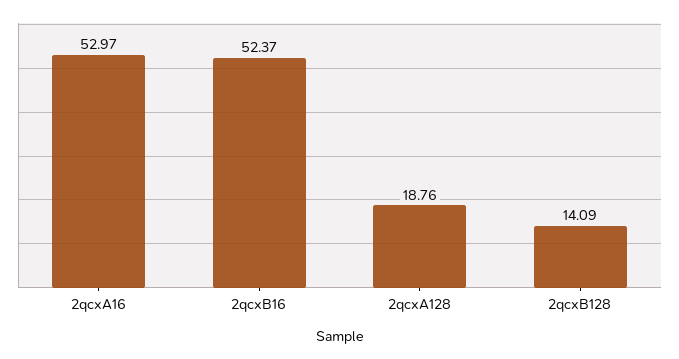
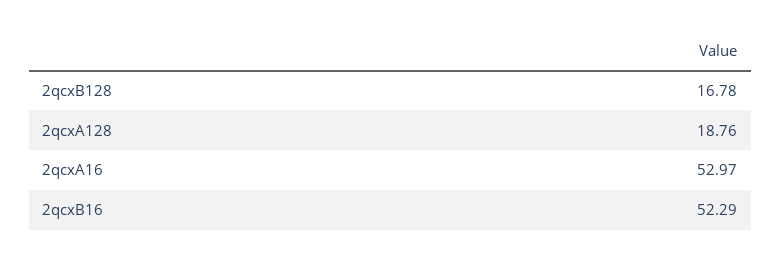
2qcxB16: 52.37 -> 52.29
2qcxB128: 14.09 -> 16.78

